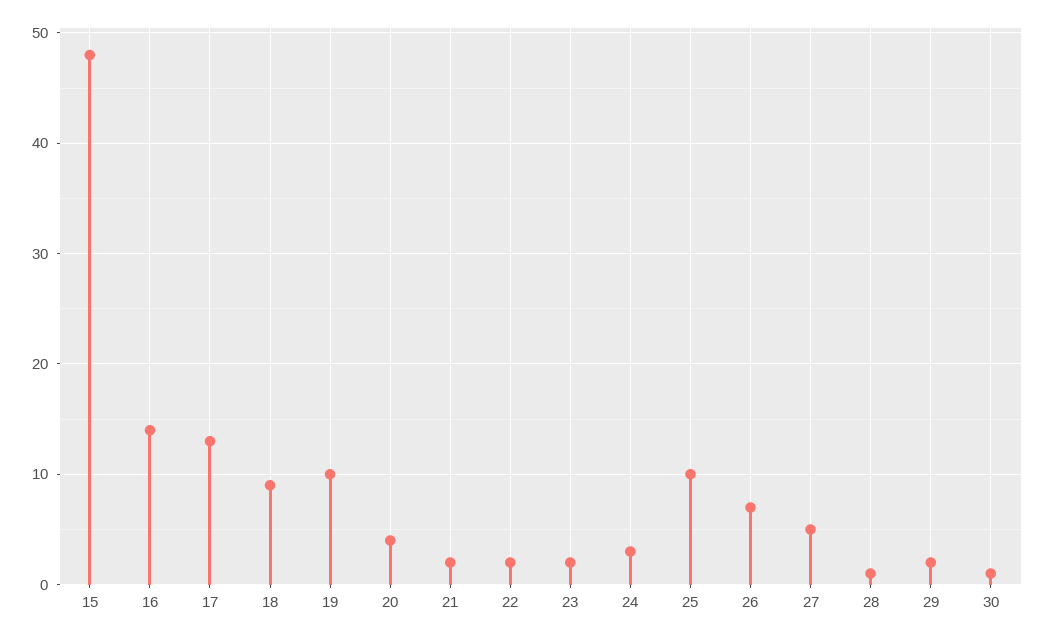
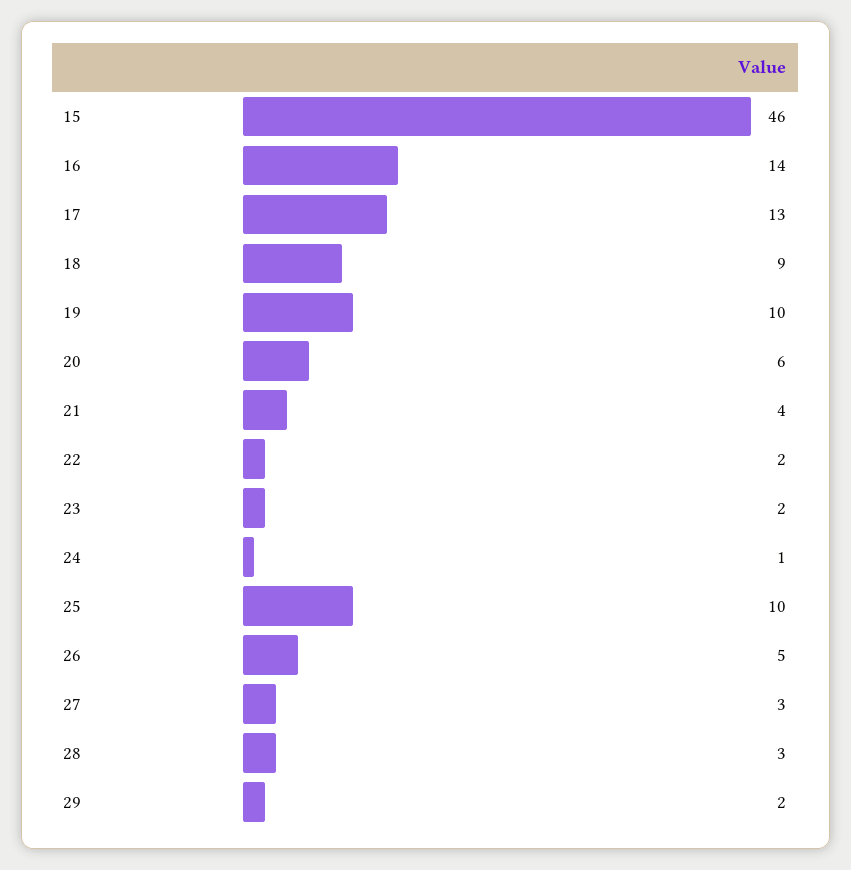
15: 48 -> 46
20: 4 -> 6
21: 2 -> 4
24: 3 -> 1
26: 7 -> 5
27: 5 -> 3
28: 1 -> 3
30: 1 -> none

